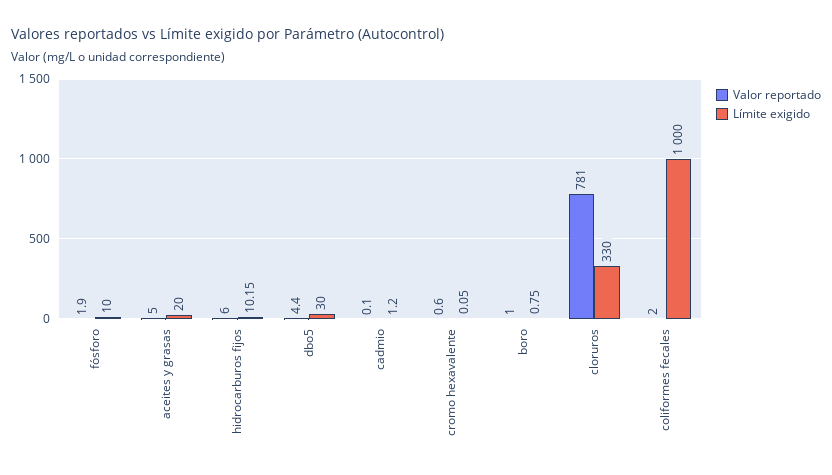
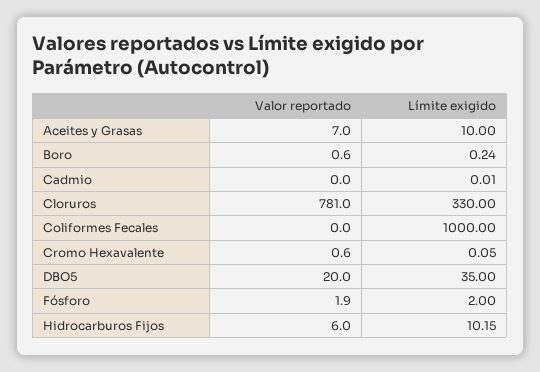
Límite exigido, fósforo: 10 -> 2
Valor reportado, aceites y grasas: 5 -> 7
Límite exigido, aceites y grasas: 20 -> 10
Valor reportado, dbo5: 4.4 -> 20
Límite exigido, dbo5: 30 -> 35
Valor reportado, cadmio: 0.1 -> 0
Límite exigido, cadmio: 1.2 -> 0.01
Valor reportado, boro: 1 -> 0.6
Límite exigido, boro: 0.75 -> 0.24
Valor reportado, coliformes fecales: 2 -> 0

